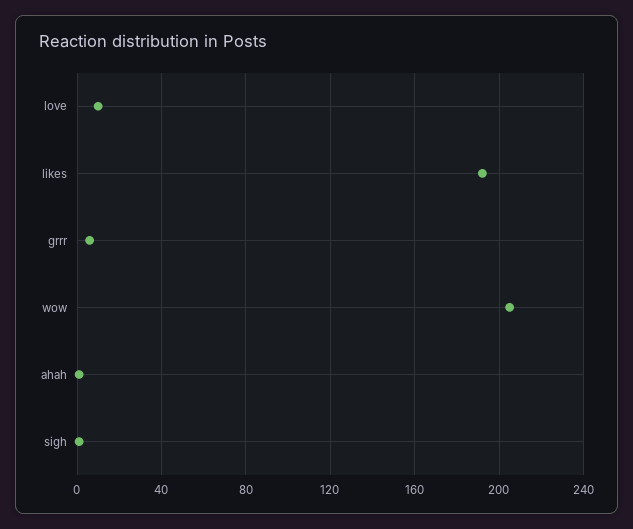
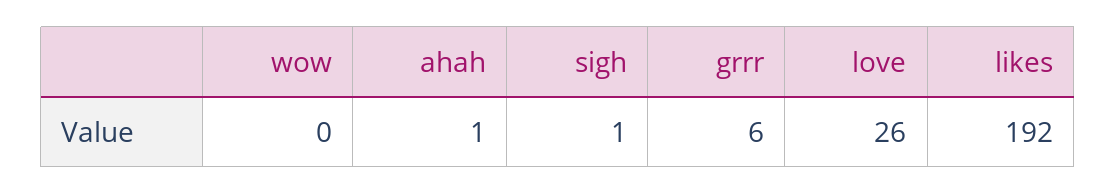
love: 10 -> 26
wow: 205 -> 0

